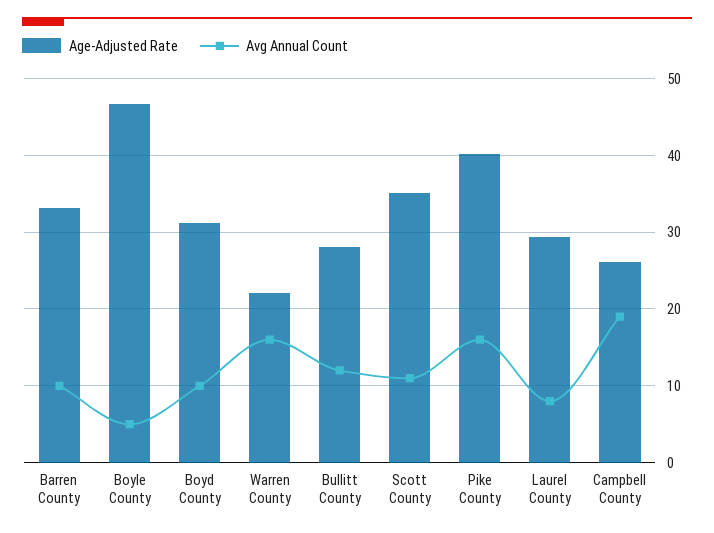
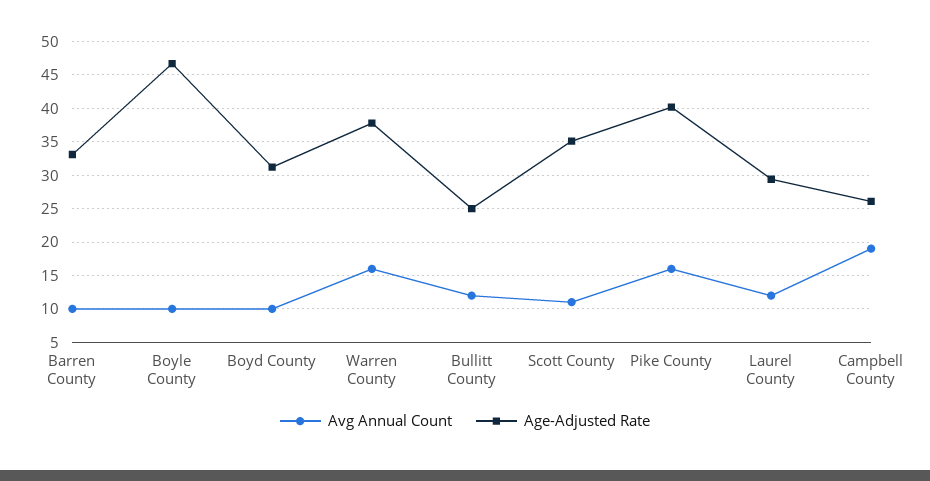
Avg Annual Count, Boyle County: 5 -> 10
Age-Adjusted Rate, Warren County: 22 -> 38
Age-Adjusted Rate, Bullitt County: 28 -> 25
Avg Annual Count, Laurel County: 8 -> 12

